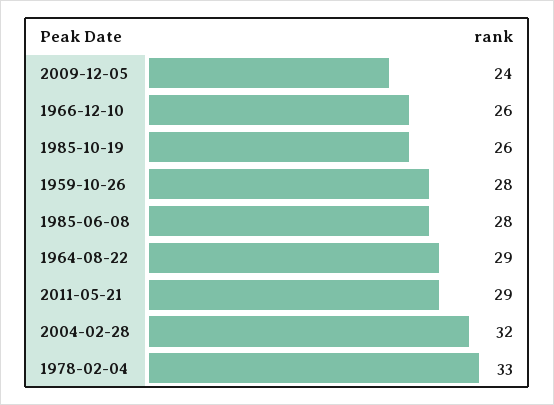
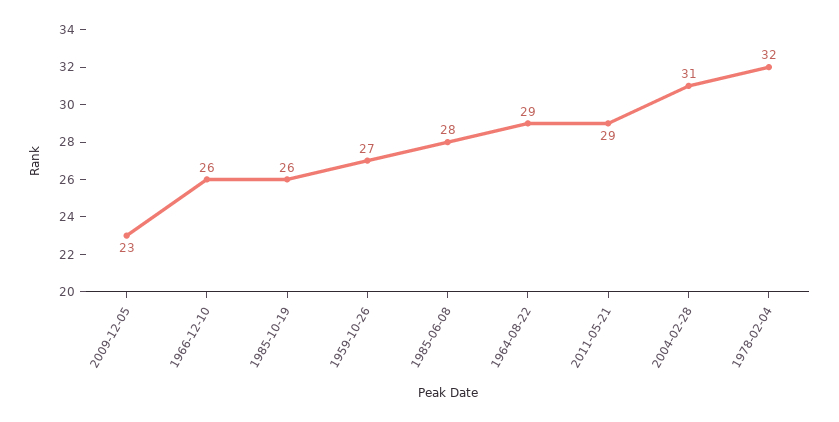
2009-12-05: 24 -> 23
1959-10-26: 28 -> 27
2004-02-28: 32 -> 31
1978-02-04: 33 -> 32

